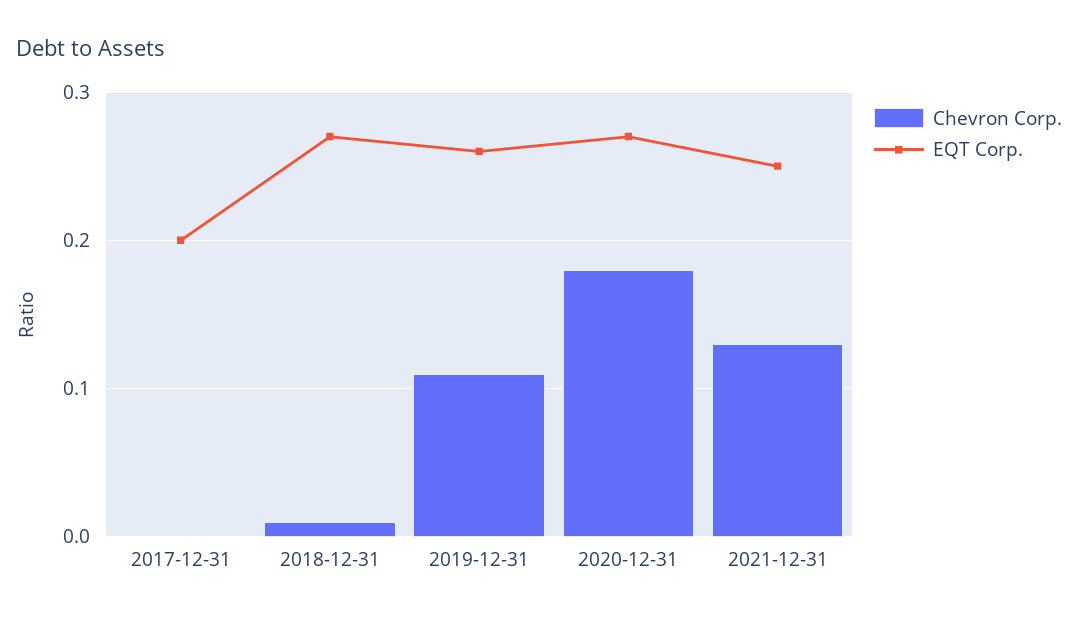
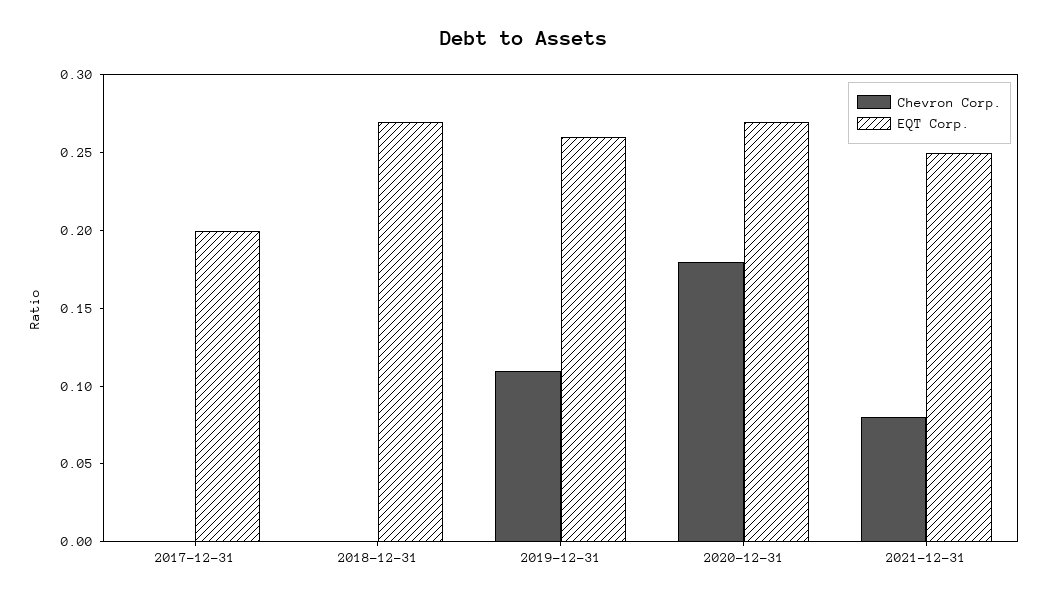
Chevron Corp., 2018-12-31: 0.01 -> 0
Chevron Corp., 2021-12-31: 0.13 -> 0.08

